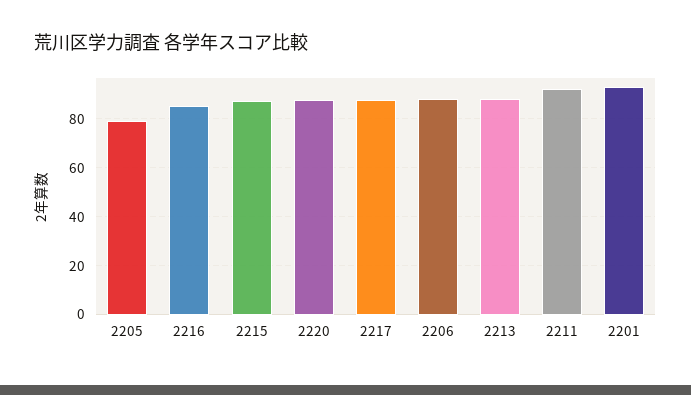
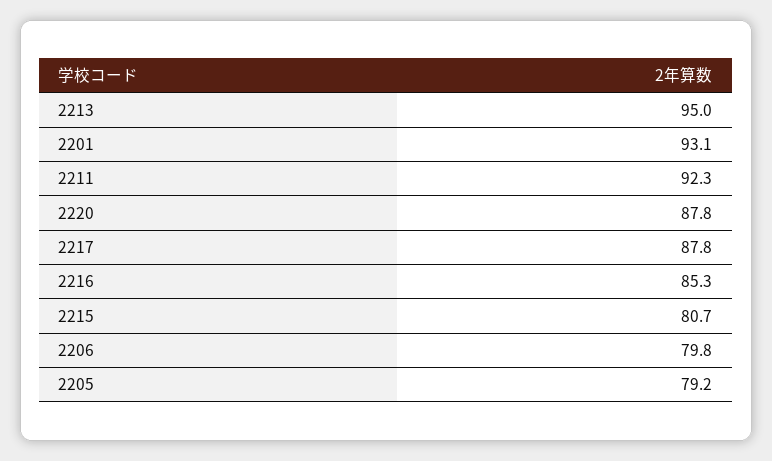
2215: 87.5 -> 80.7
2206: 87.5 -> 79.8
2213: 87.5 -> 95

